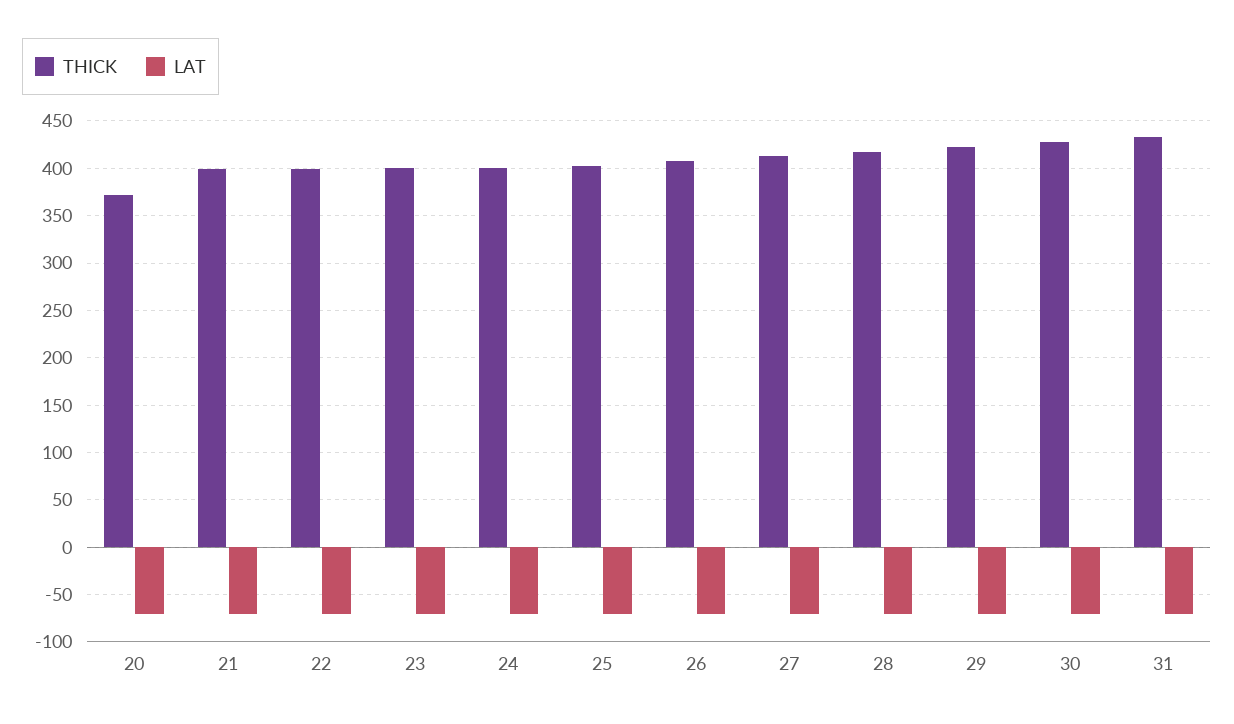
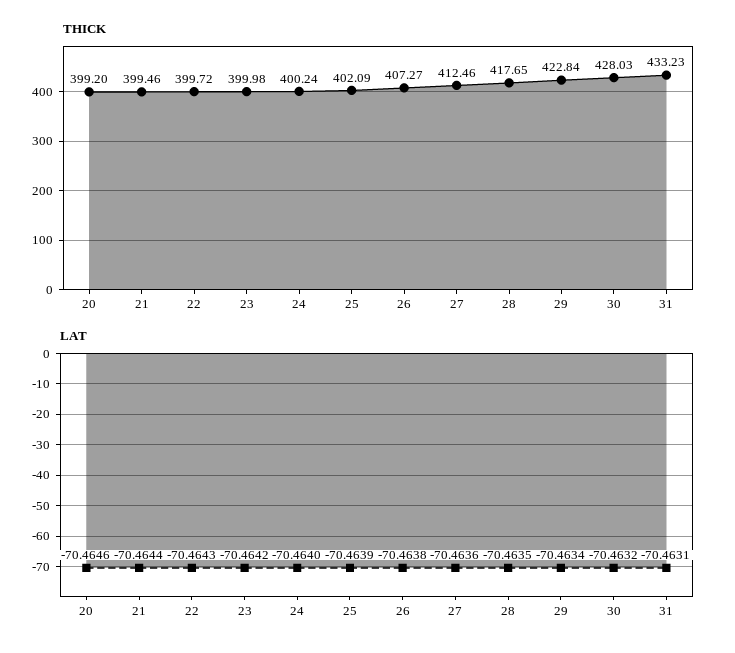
THICK, 20: 370 -> 399.2

